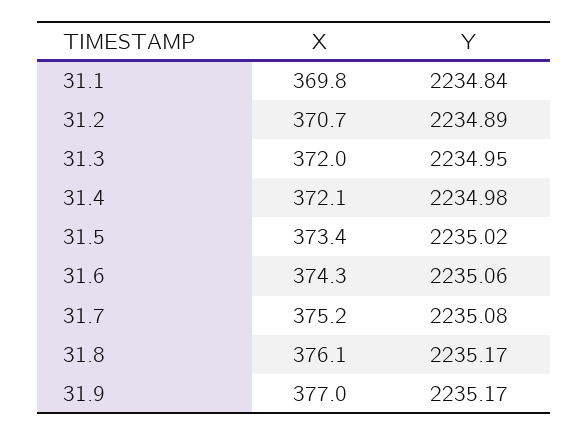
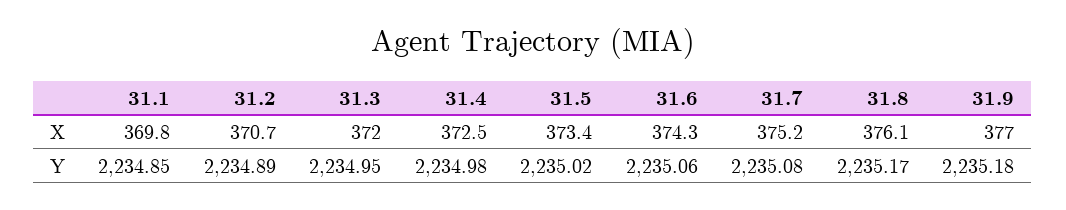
Y, 31.1: 2234.84 -> 2234.85
X, 31.4: 372.1 -> 372.5
Y, 31.9: 2235.17 -> 2235.18

